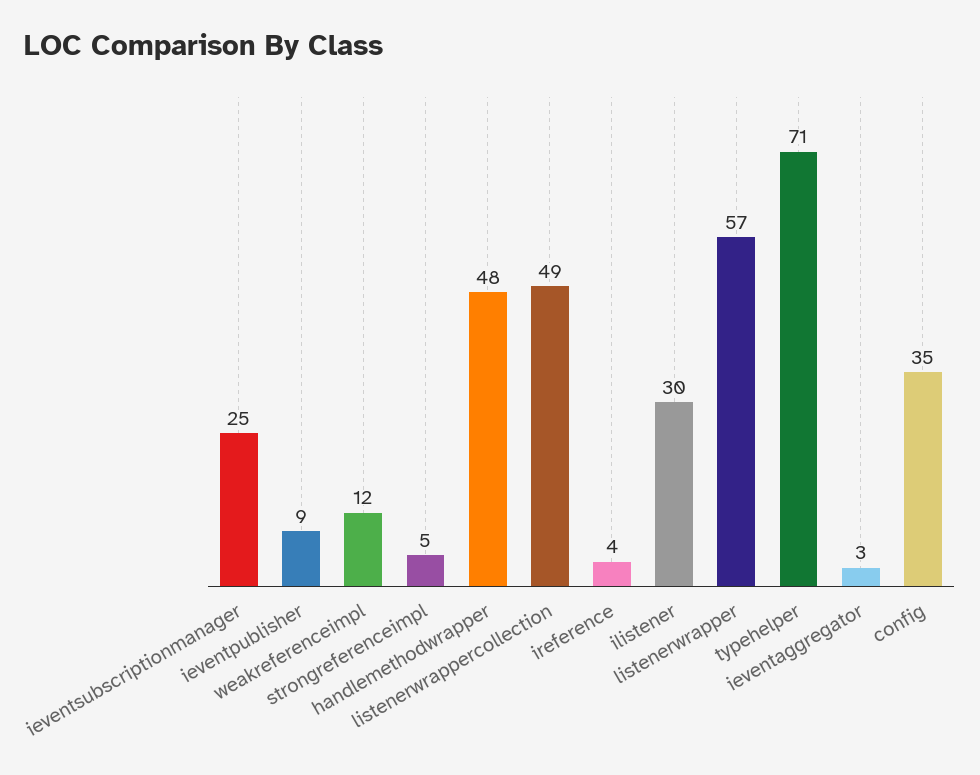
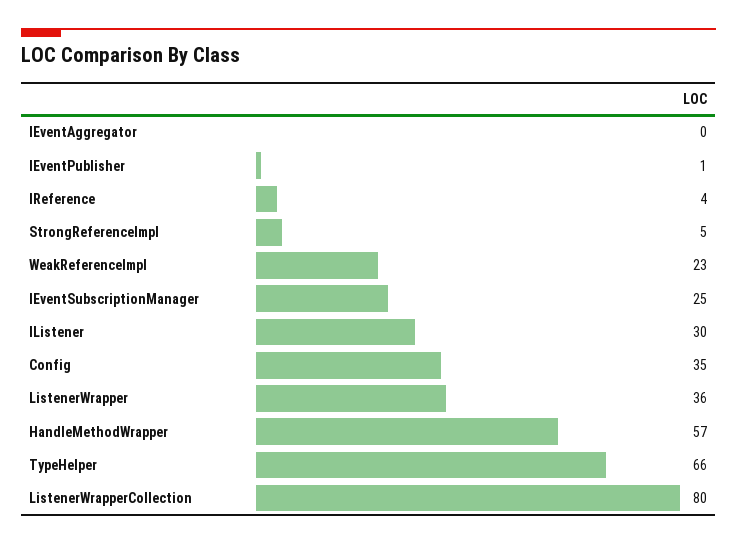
ieventpublisher: 9 -> 1
weakreferenceimpl: 12 -> 23
handlemethodwrapper: 48 -> 57
listenerwrappercollection: 49 -> 80
listenerwrapper: 57 -> 36
typehelper: 71 -> 66
ieventaggregator: 3 -> 0

